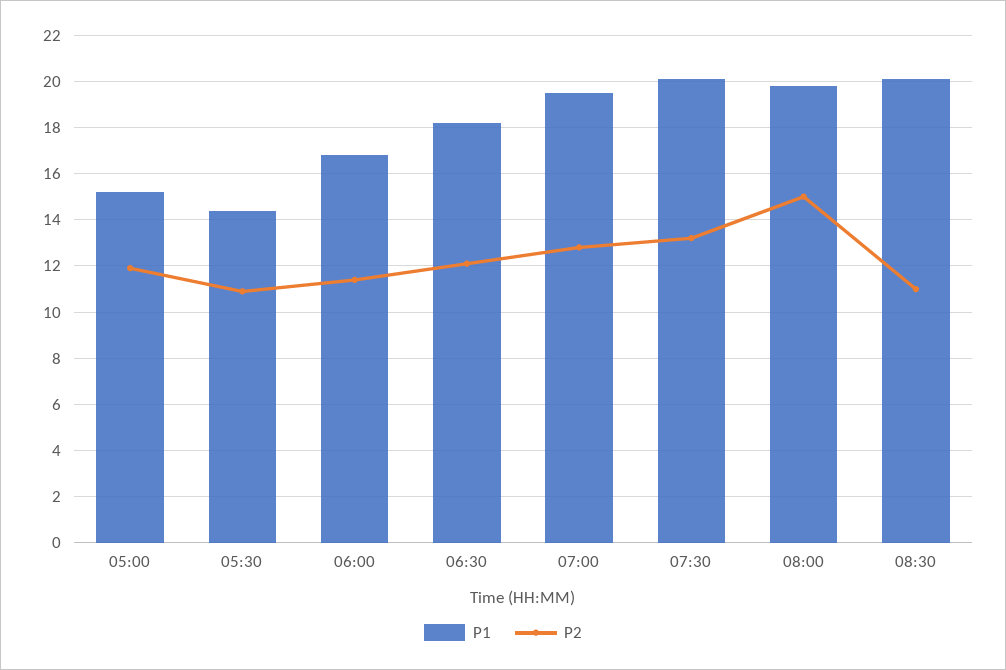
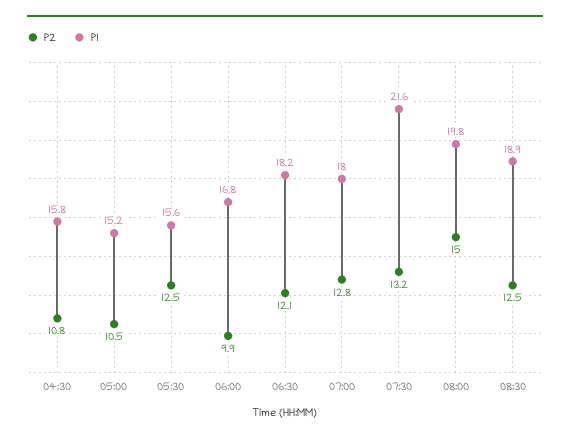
P2, 05:00: 12 -> 10.5
P1, 05:30: 14.5 -> 15.6
P2, 05:30: 11 -> 12.5
P2, 06:00: 11.5 -> 9.9
P1, 07:00: 19.5 -> 18
P1, 07:30: 20 -> 21.6
P1, 08:30: 20 -> 18.9
P2, 08:30: 11 -> 12.5
P2, 04:30: none -> 10.8
P1, 04:30: none -> 15.8

